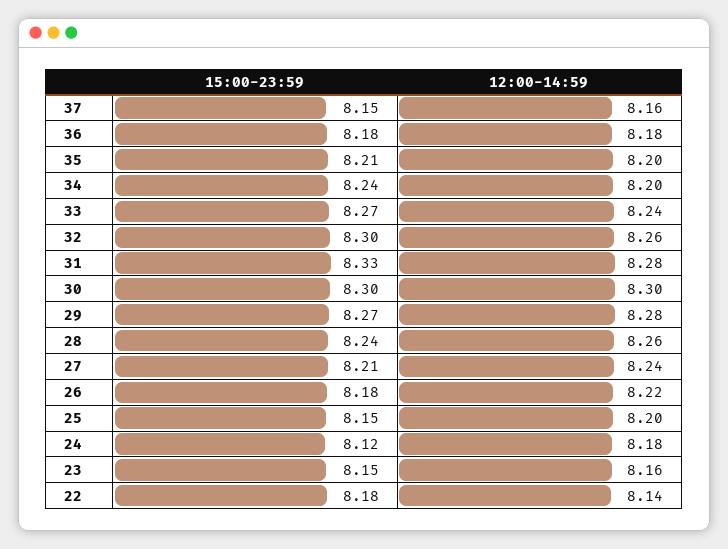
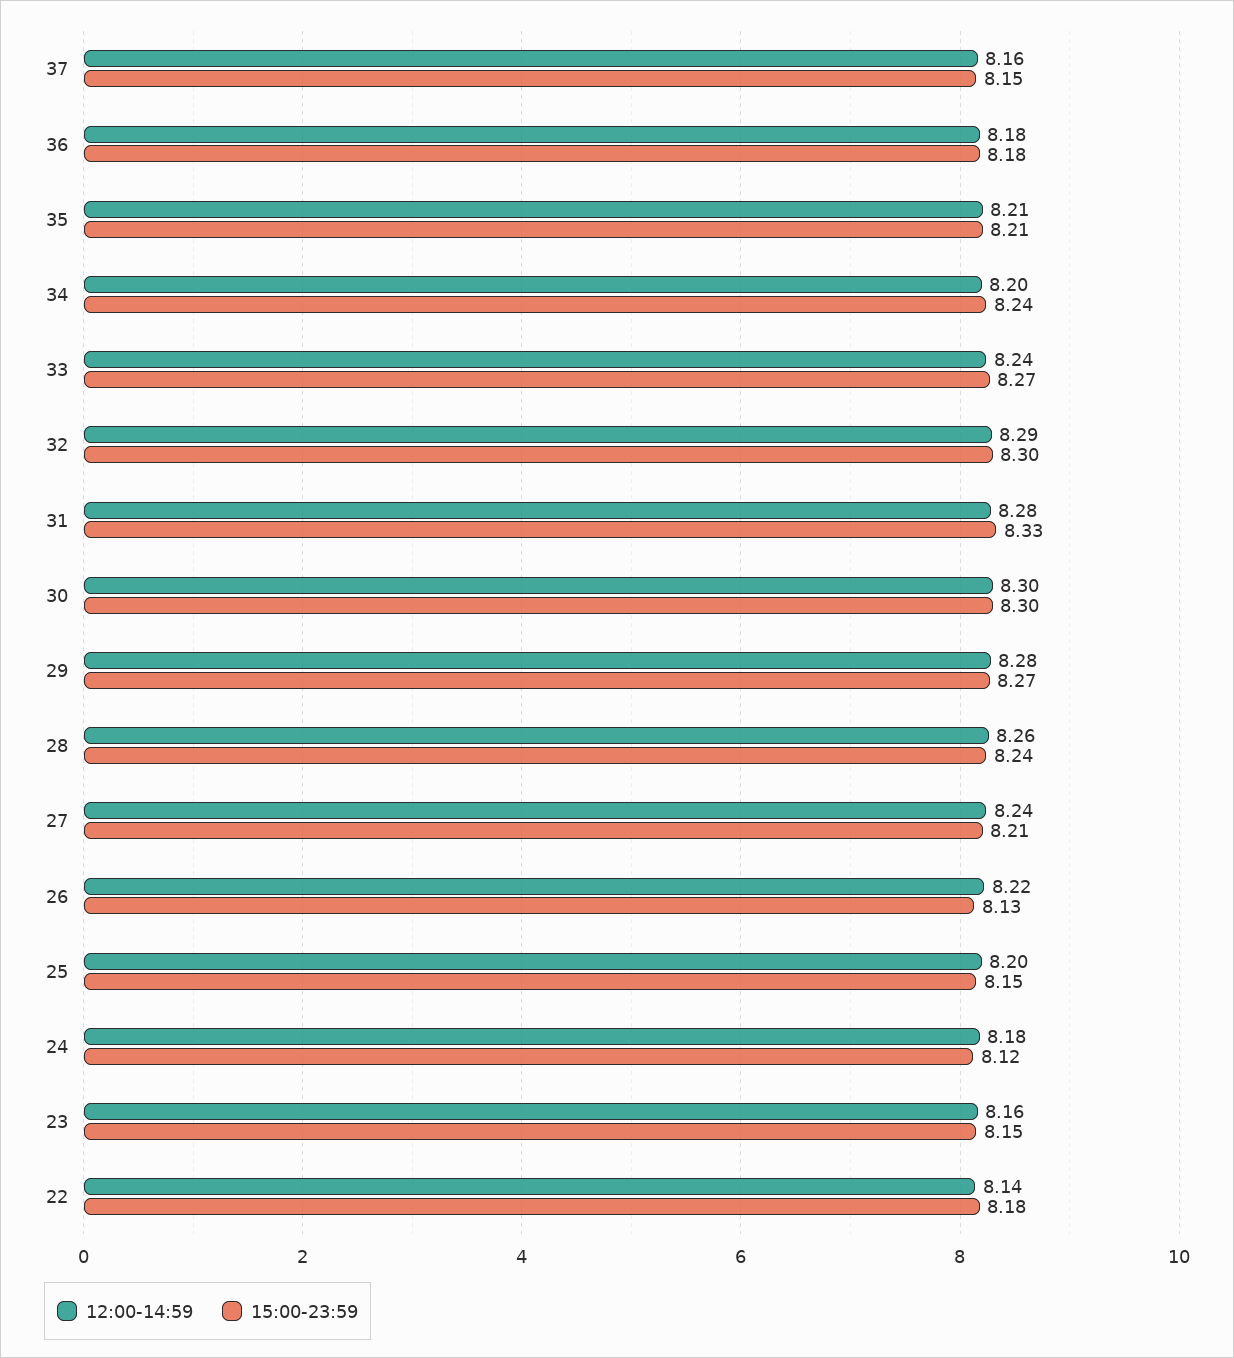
12:00-14:59, 35: 8.2 -> 8.21
12:00-14:59, 32: 8.26 -> 8.29
15:00-23:59, 26: 8.18 -> 8.13

